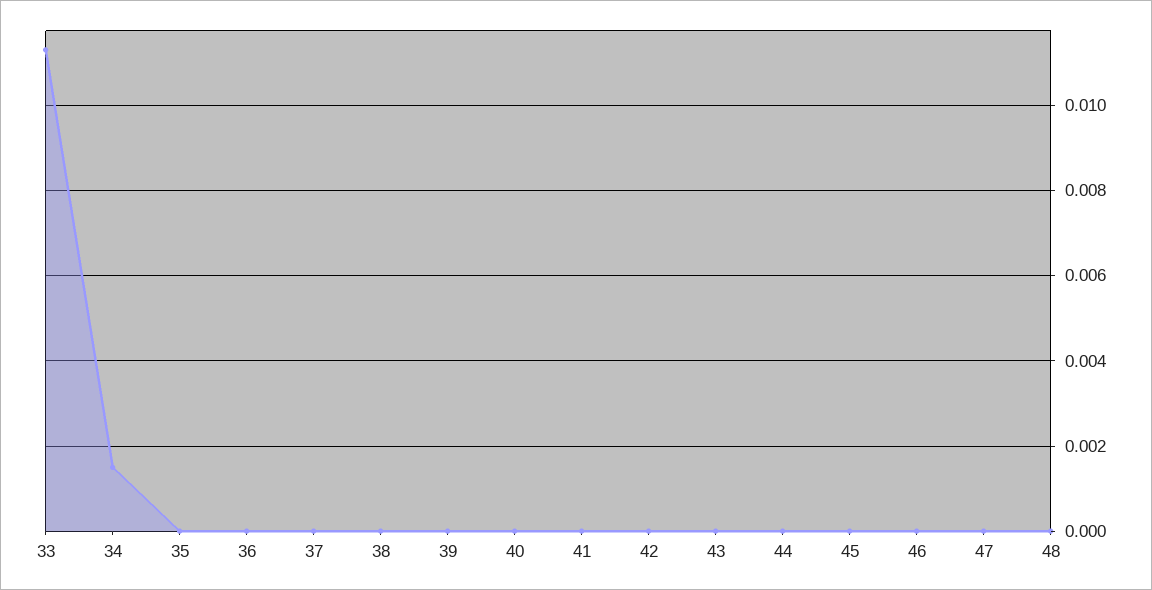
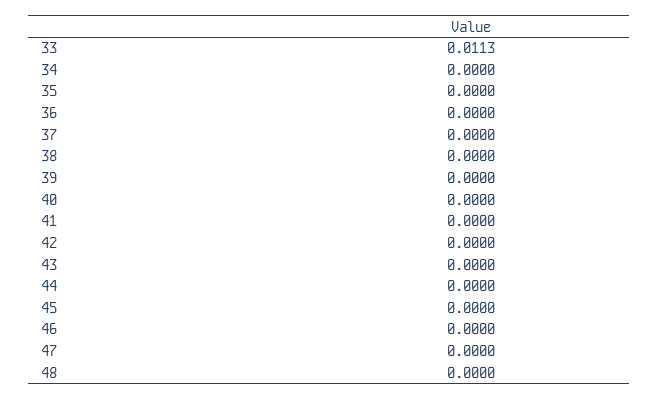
34: 0.0015 -> 0

